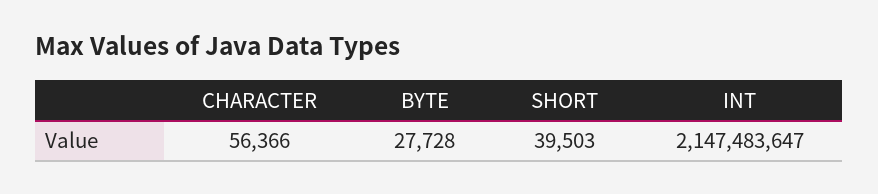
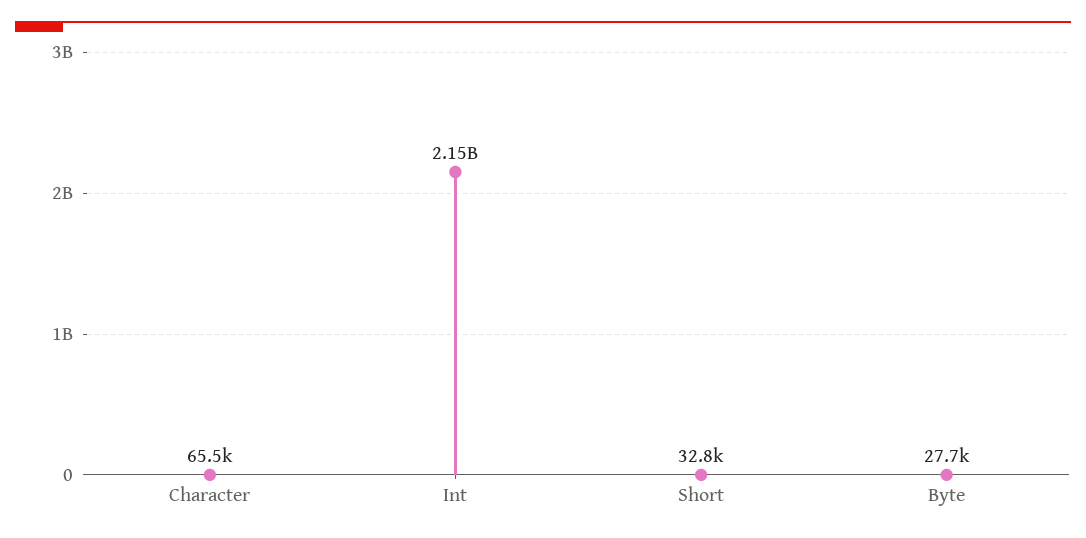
CHARACTER: 56366 -> 65500
SHORT: 39503 -> 32800

